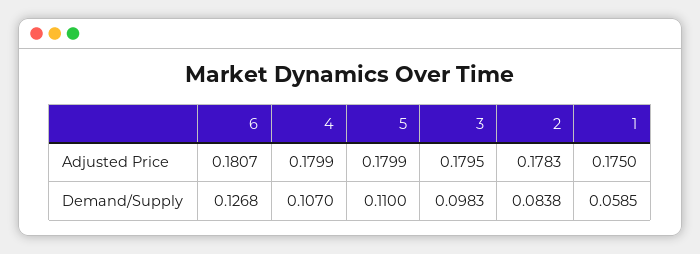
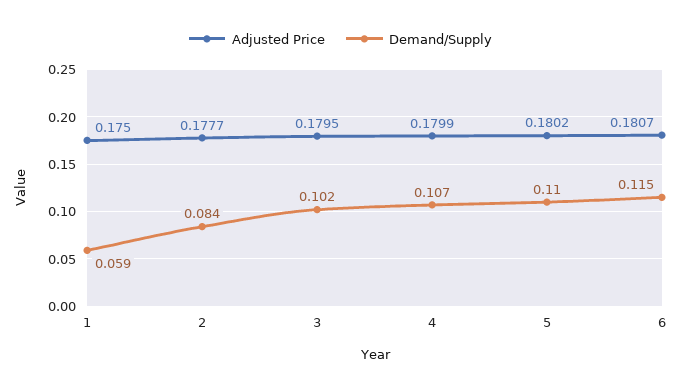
Adjusted Price, 5: 0.1799 -> 0.1802
Adjusted Price, 2: 0.1783 -> 0.1777
Demand/Supply, 6: 0.1268 -> 0.115
Demand/Supply, 3: 0.0983 -> 0.102

